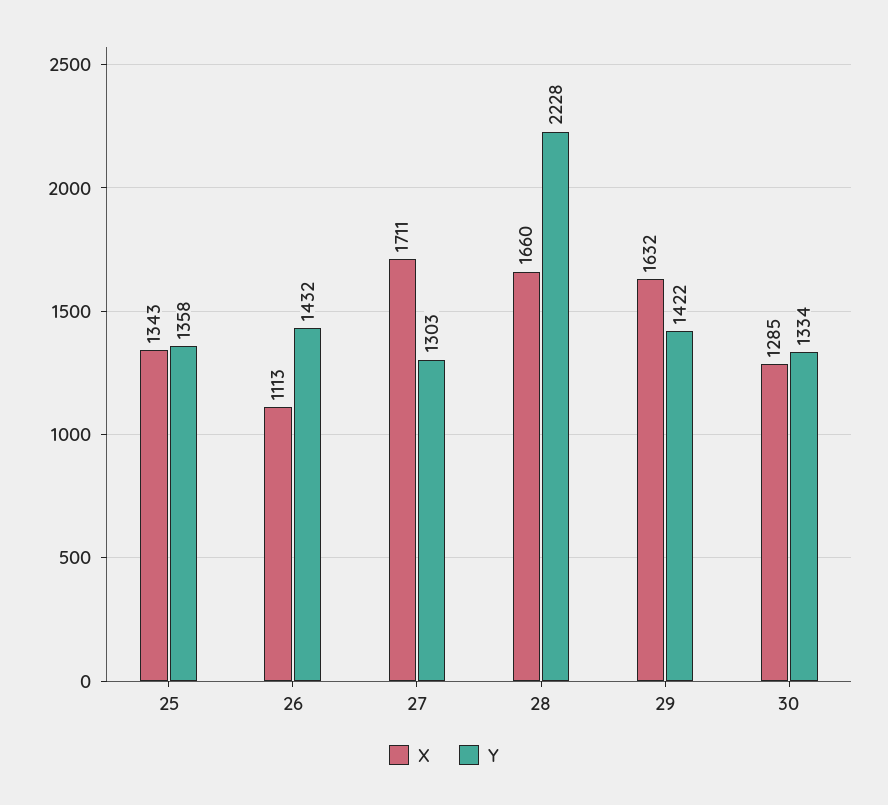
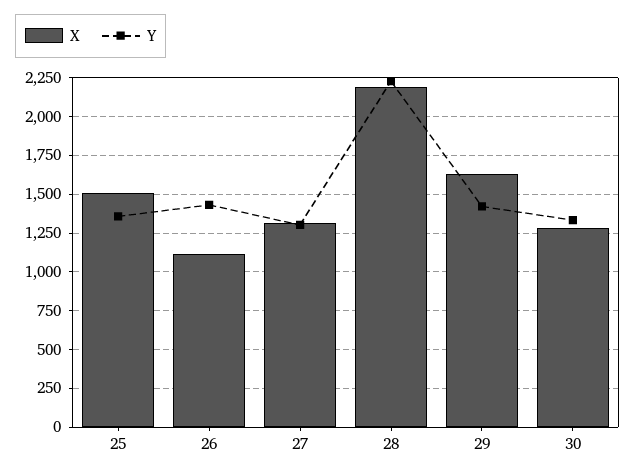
X, 25: 1343 -> 1500
X, 27: 1711 -> 1300
X, 28: 1660 -> 2200

